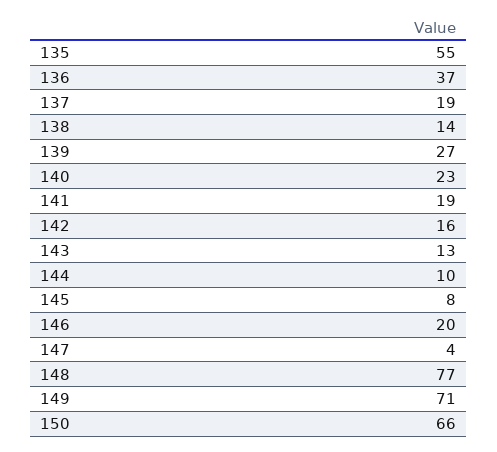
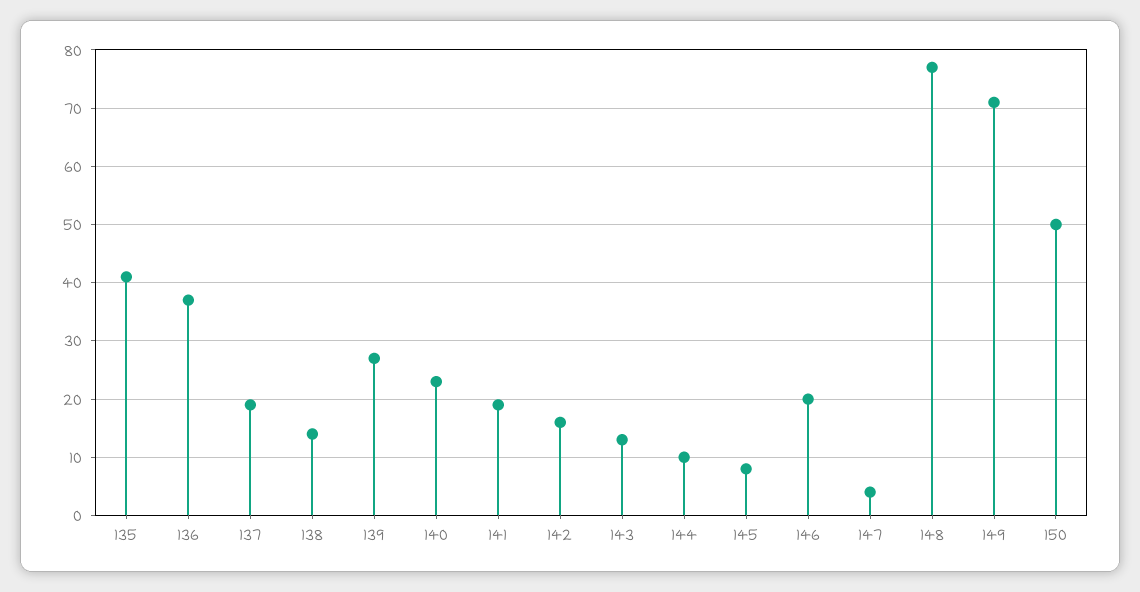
135: 55 -> 40
150: 66 -> 50

